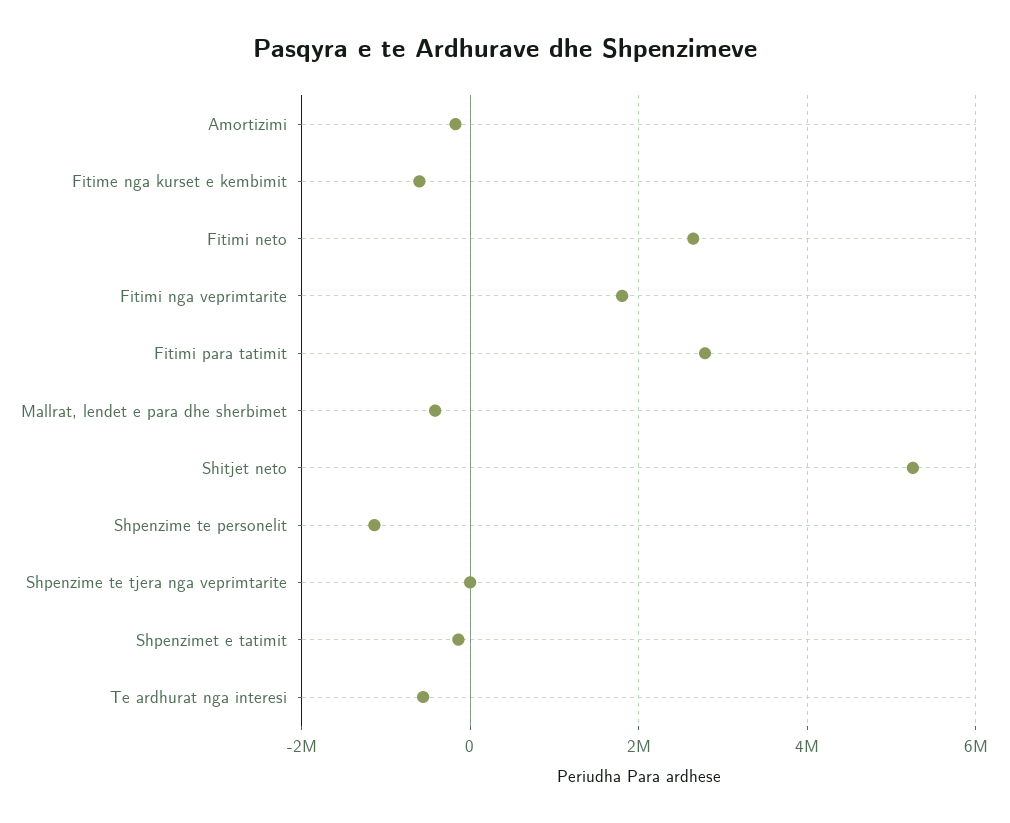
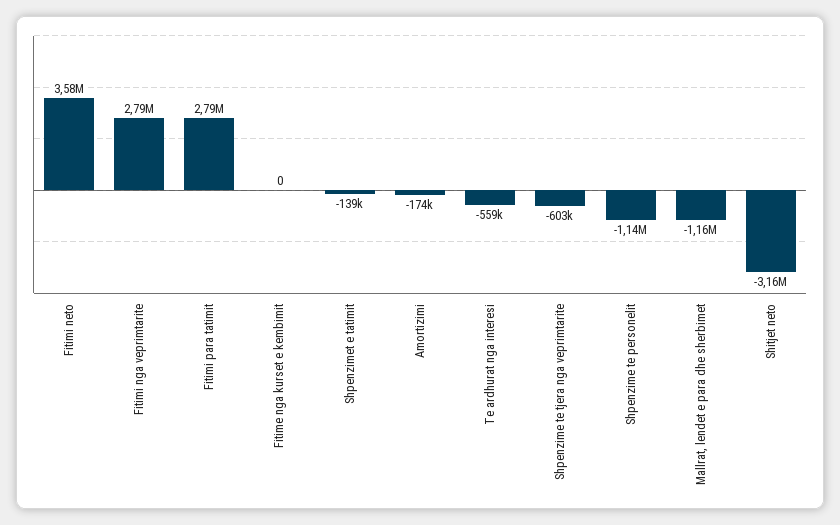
Fitime nga kurset e kembimit: -600000 -> 0
Fitimi neto: 2600000 -> 3580000
Fitimi nga veprimtarite: 1800000 -> 2790000
Mallrat, lendet e para dhe sherbimet: -400000 -> -1160000
Shitjet neto: 5200000 -> -3160000
Shpenzime te tjera nga veprimtarite: 0 -> -603000

